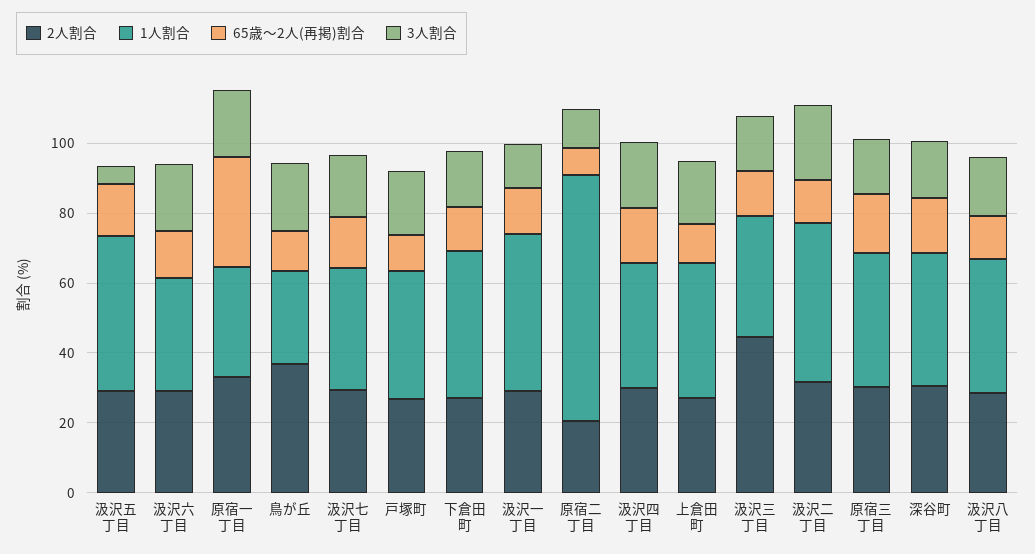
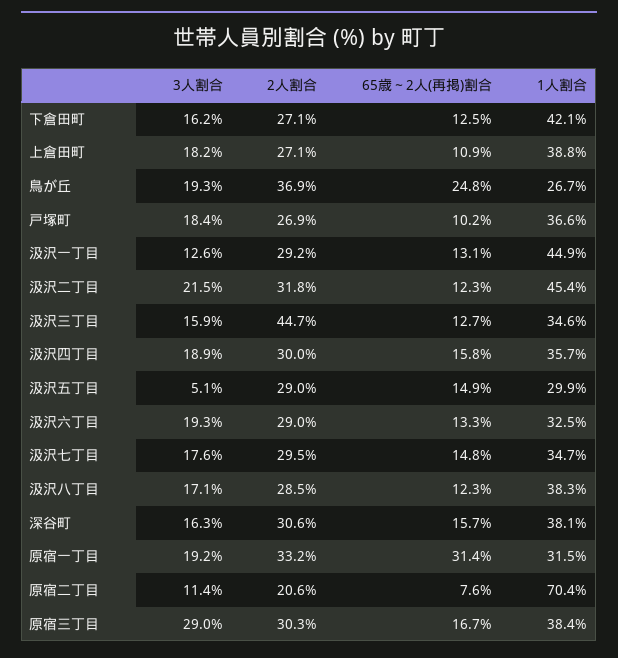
1人割合, 汲沢五丁目: 45 -> 29.9
65歳～2人(再掲)割合, 鳥が丘: 10 -> 24.8
3人割合, 原宿三丁目: 15 -> 29

